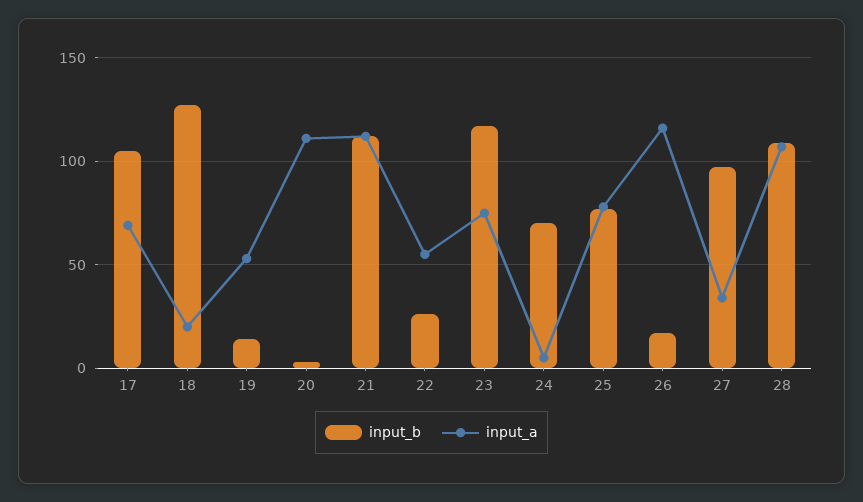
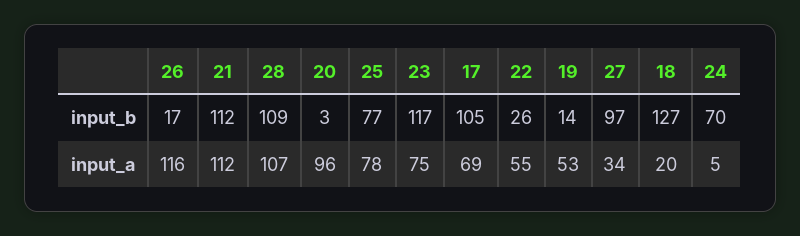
input_a, 20: 110 -> 96

